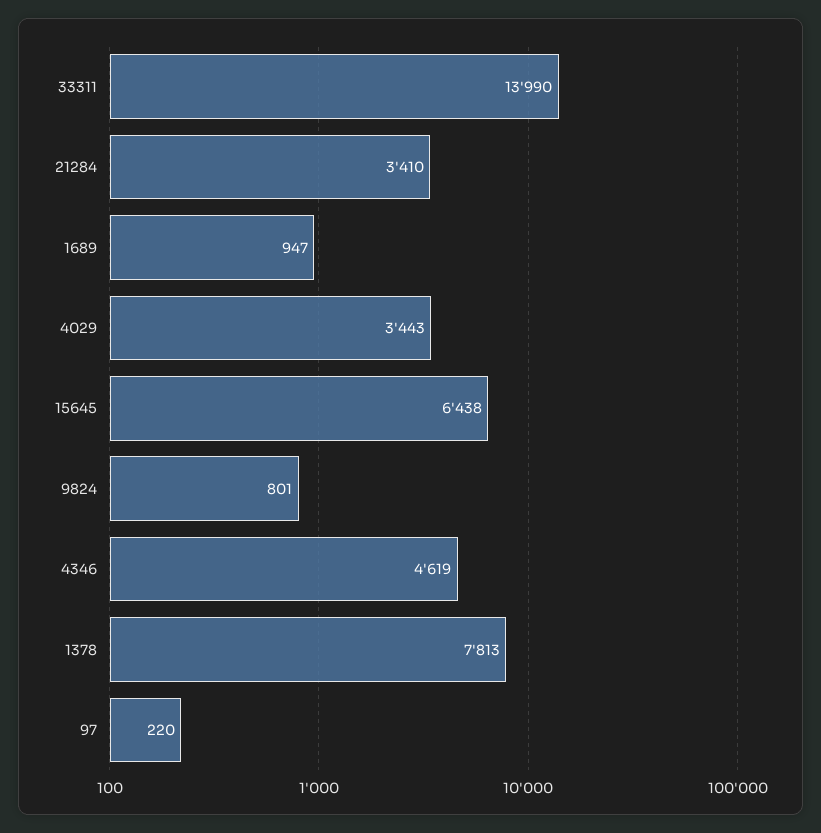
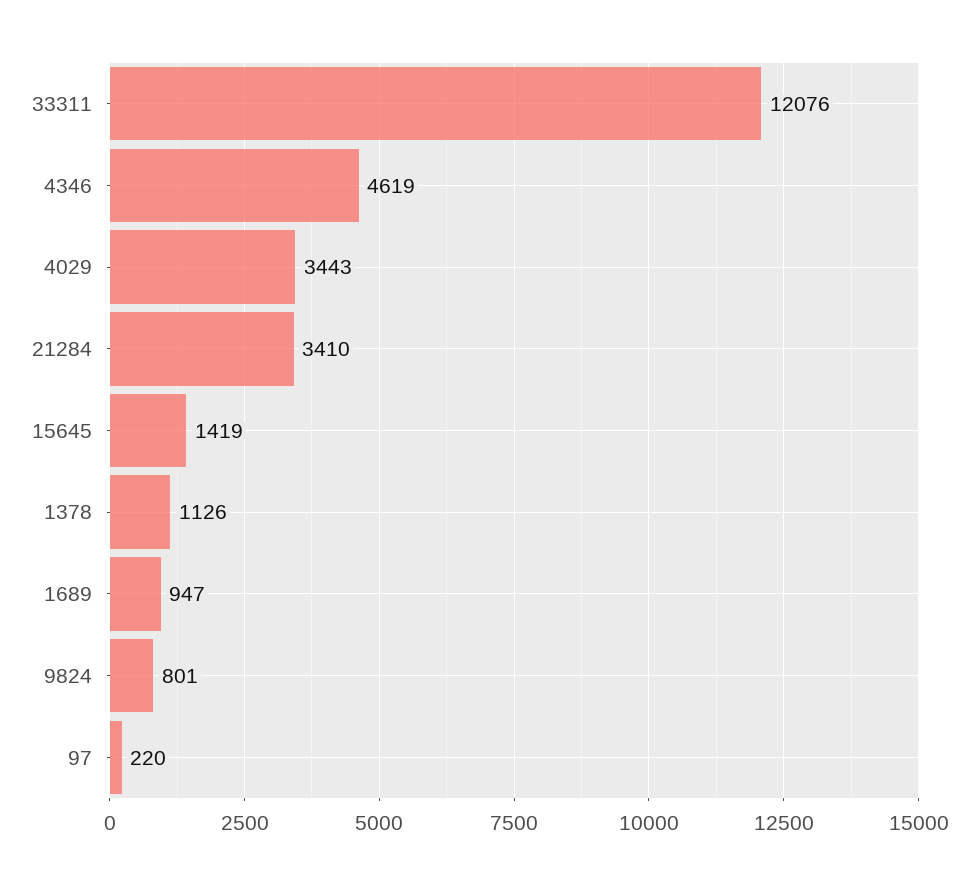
33311: 13990 -> 12076
15645: 6438 -> 1419
1378: 7813 -> 1126

